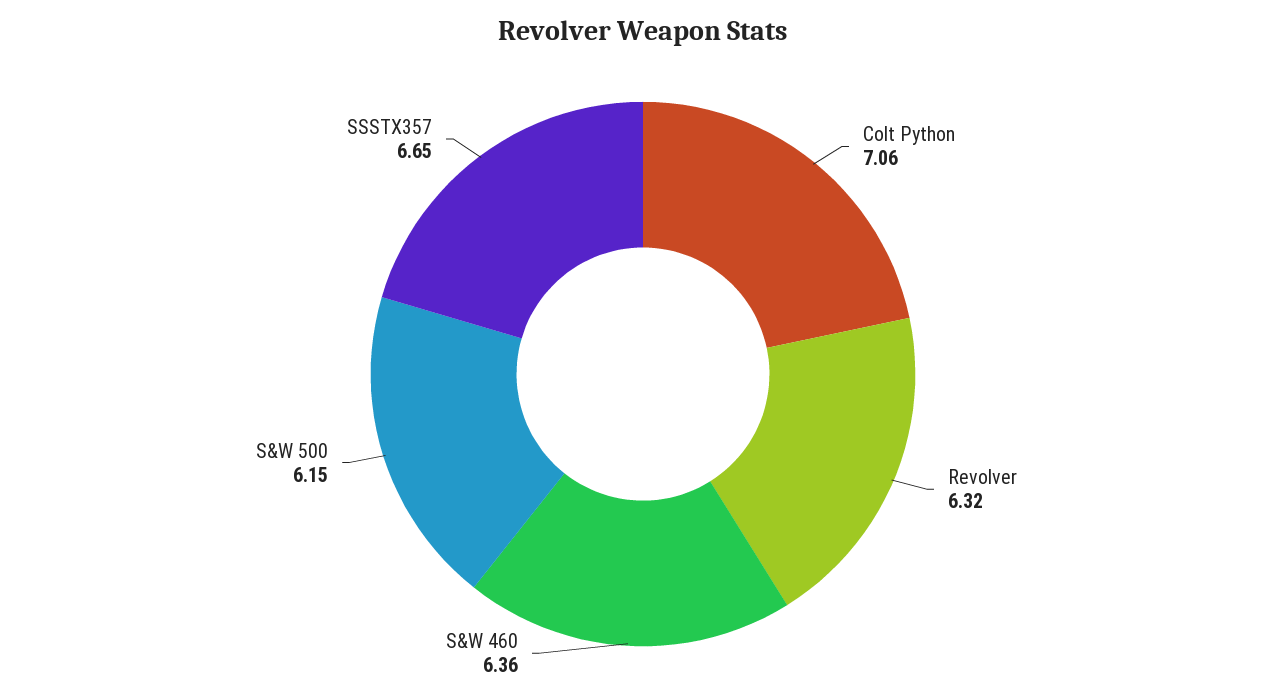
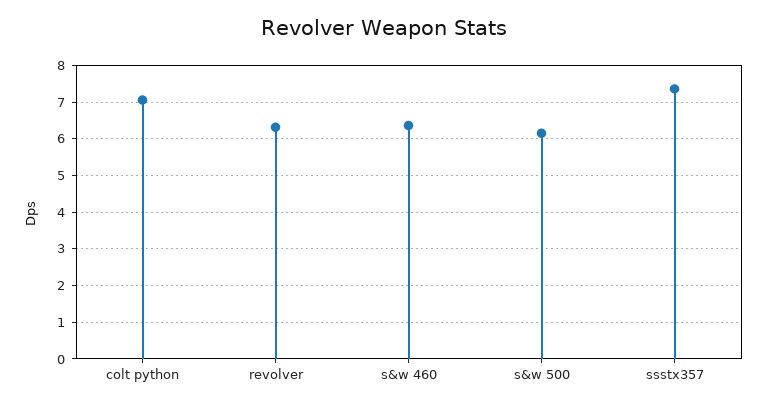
SSSTX357: 6.65 -> 7.4

